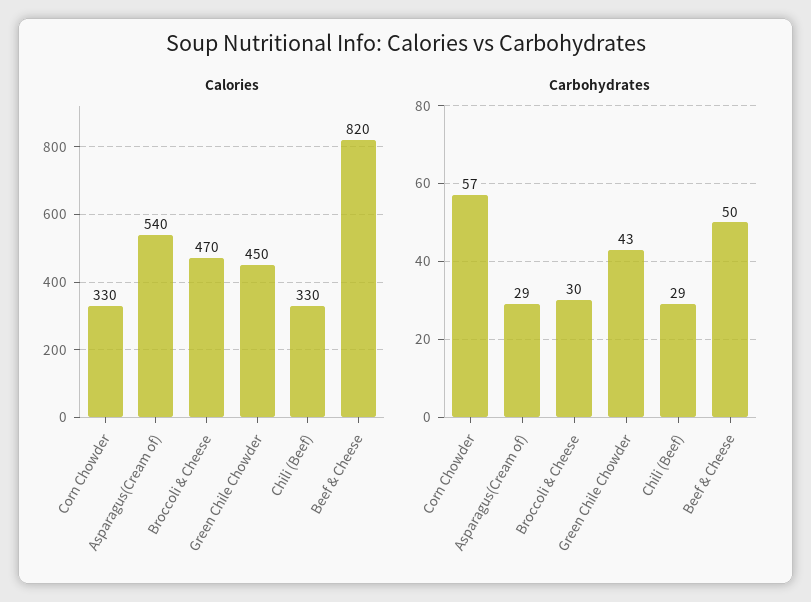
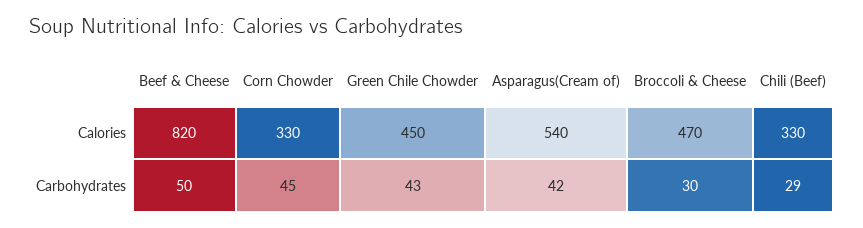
Carbohydrates, Corn Chowder: 57 -> 45
Carbohydrates, Asparagus(Cream of): 29 -> 42

